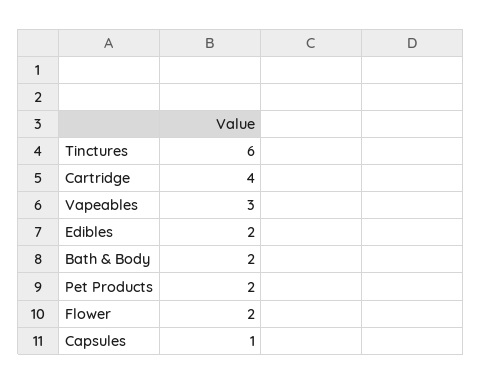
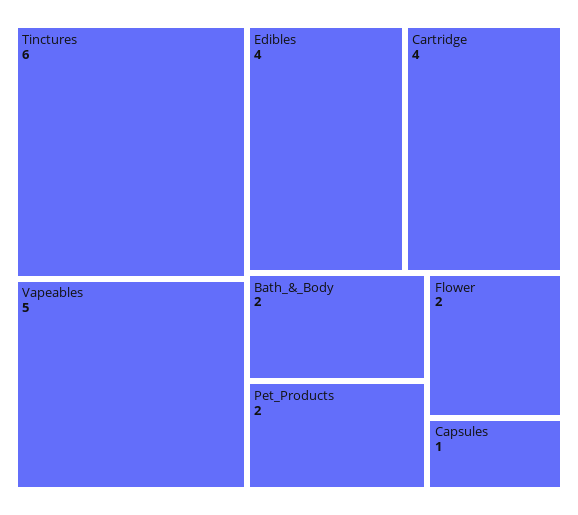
Vapeables: 3 -> 5
Edibles: 2 -> 4

